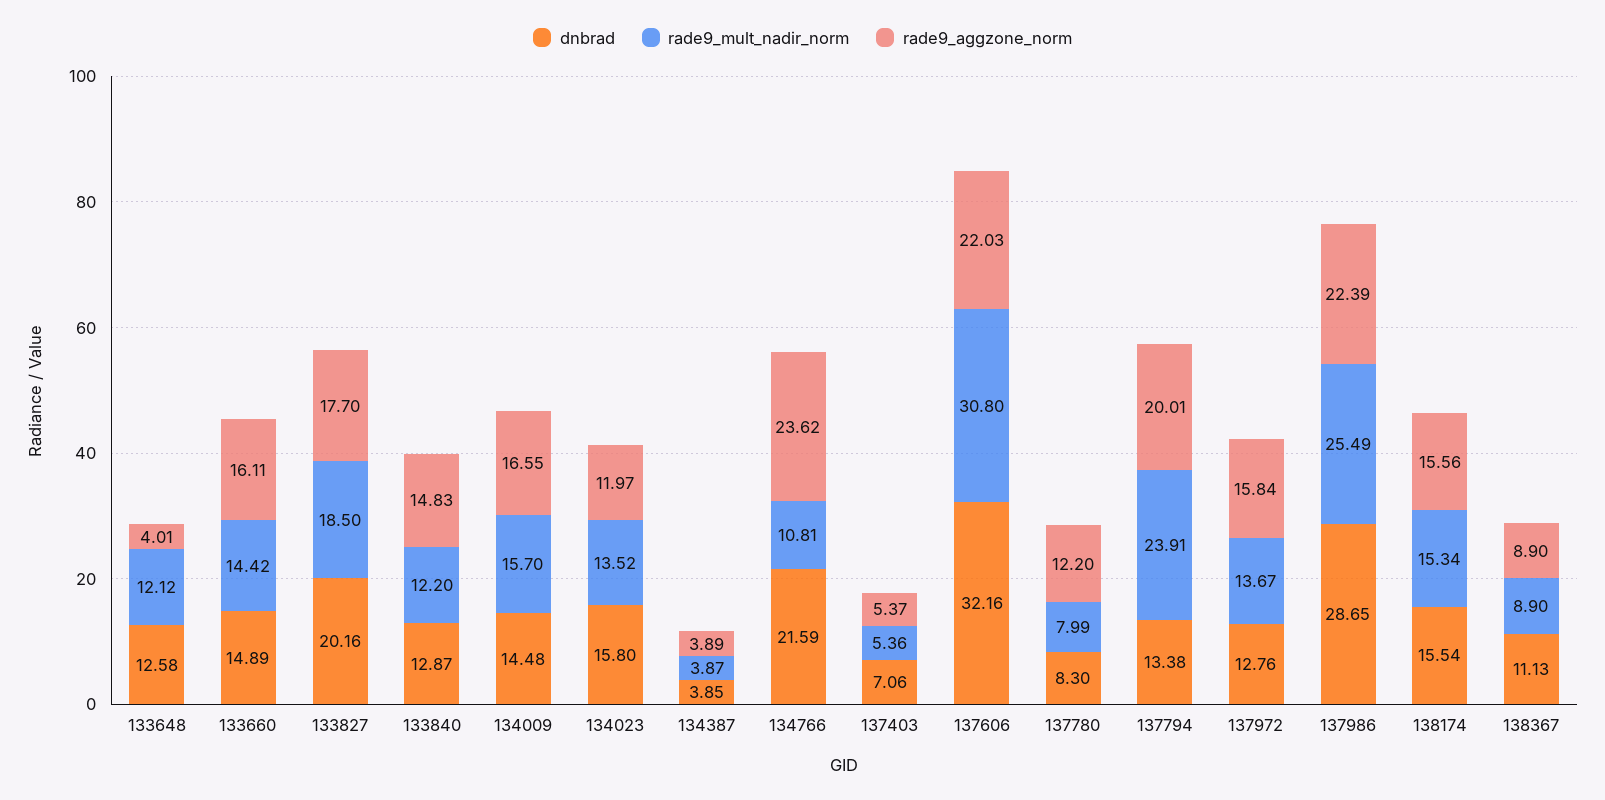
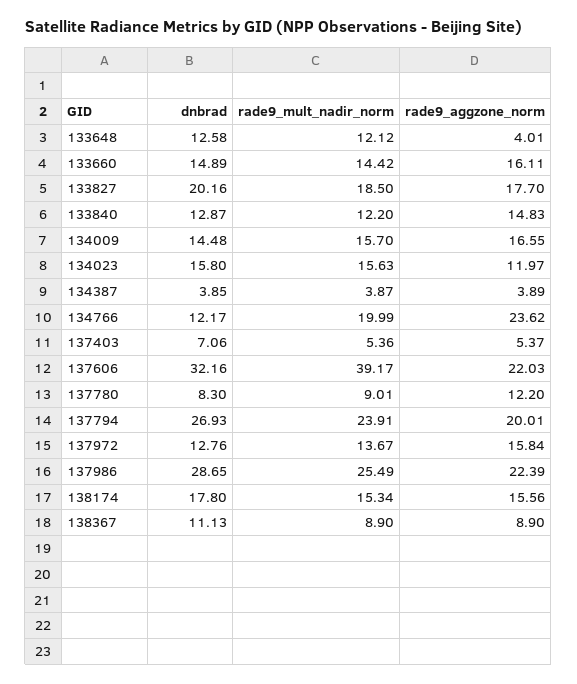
rade9_mult_nadir_norm, 134023: 13.52 -> 15.63
dnbrad, 134766: 21.59 -> 12.17
rade9_mult_nadir_norm, 134766: 10.81 -> 19.99
rade9_mult_nadir_norm, 137606: 30.8 -> 39.17
rade9_mult_nadir_norm, 137780: 7.99 -> 9.01
dnbrad, 137794: 13.38 -> 26.93
dnbrad, 138174: 15.54 -> 17.8

